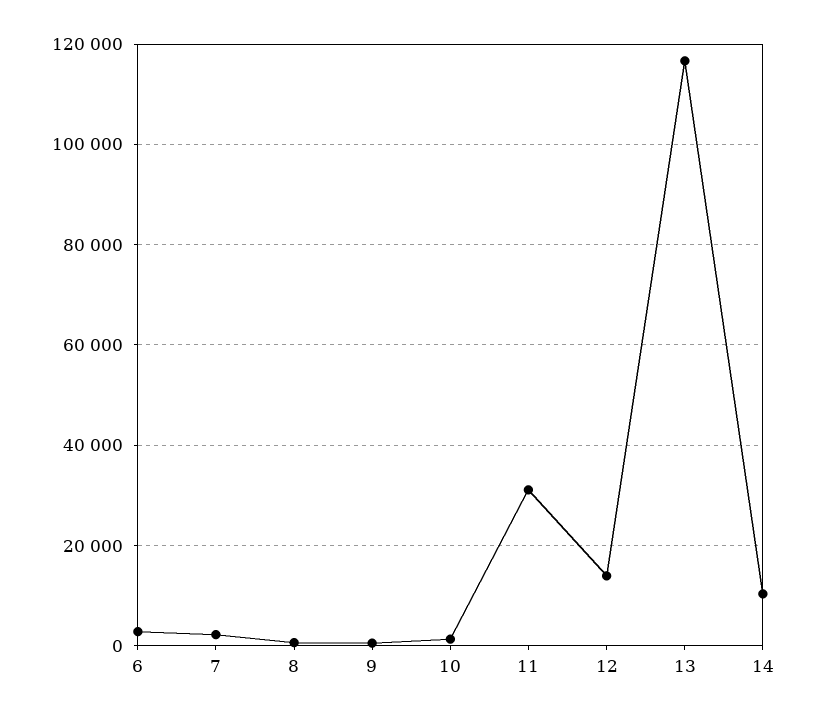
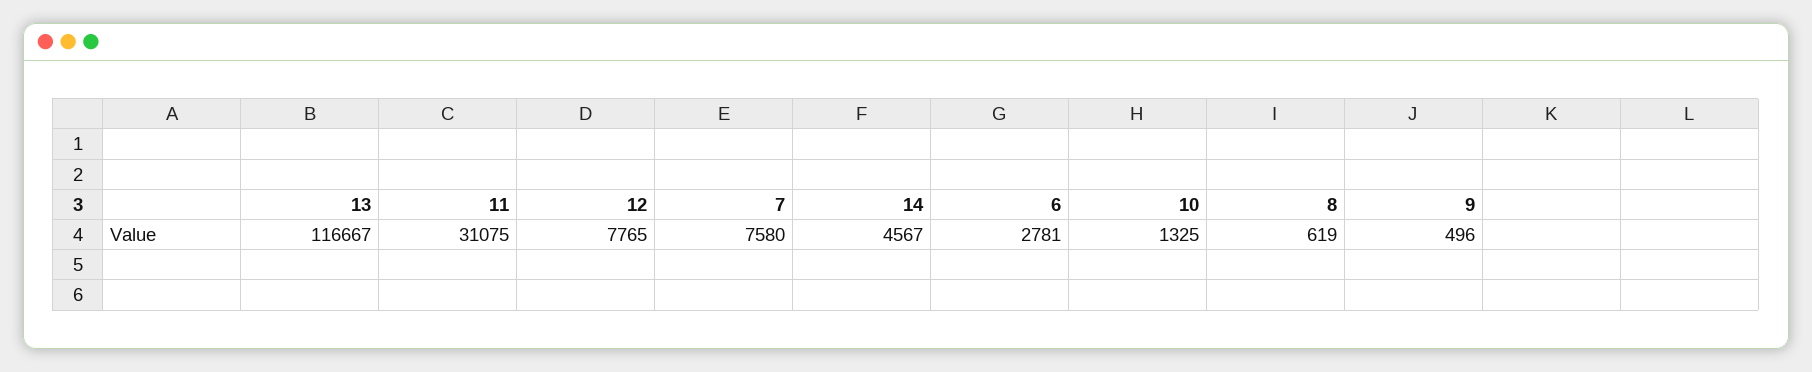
7: 2000 -> 7580
12: 14000 -> 7765
14: 10000 -> 4567

